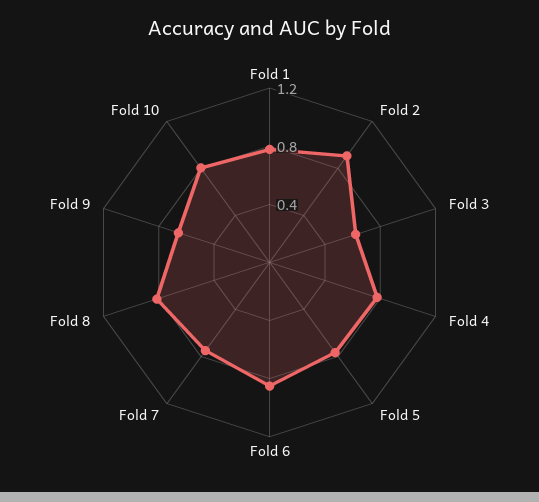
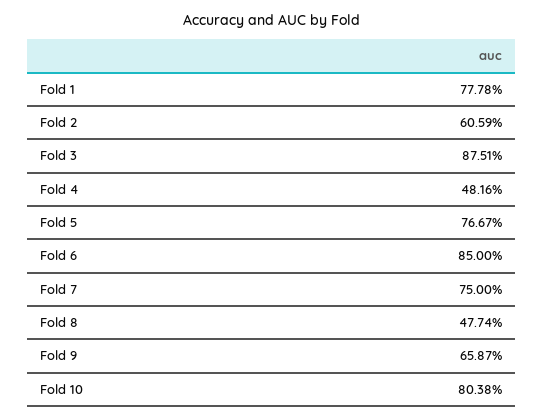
Fold 2: 0.9 -> 0.6059
Fold 3: 0.6 -> 0.8751
Fold 4: 0.8 -> 0.4816
Fold 8: 0.8 -> 0.4774

